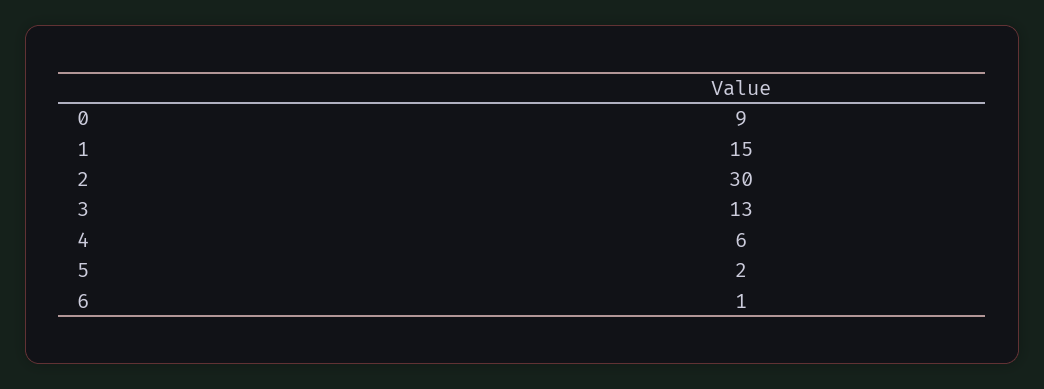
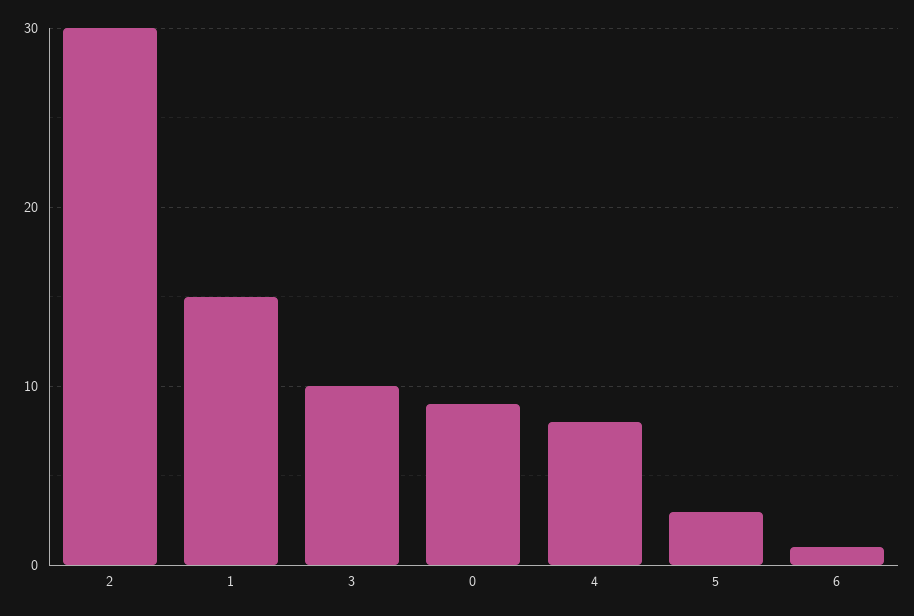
3: 13 -> 10
4: 6 -> 8
5: 2 -> 3

